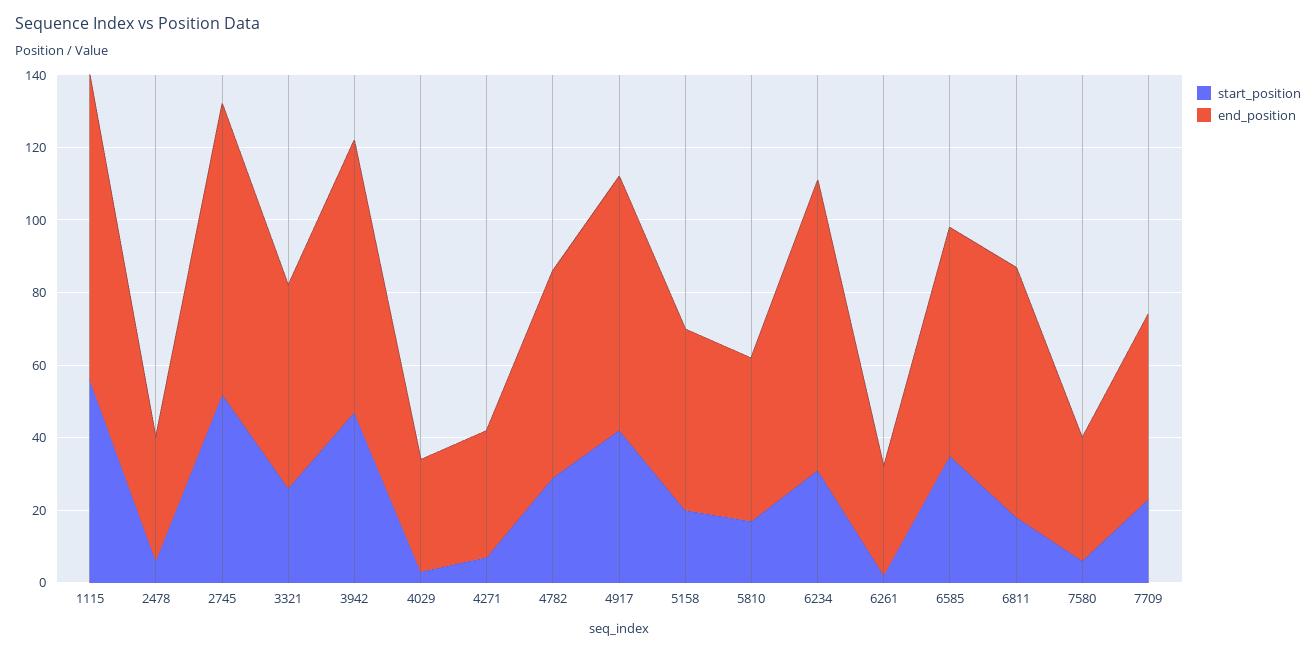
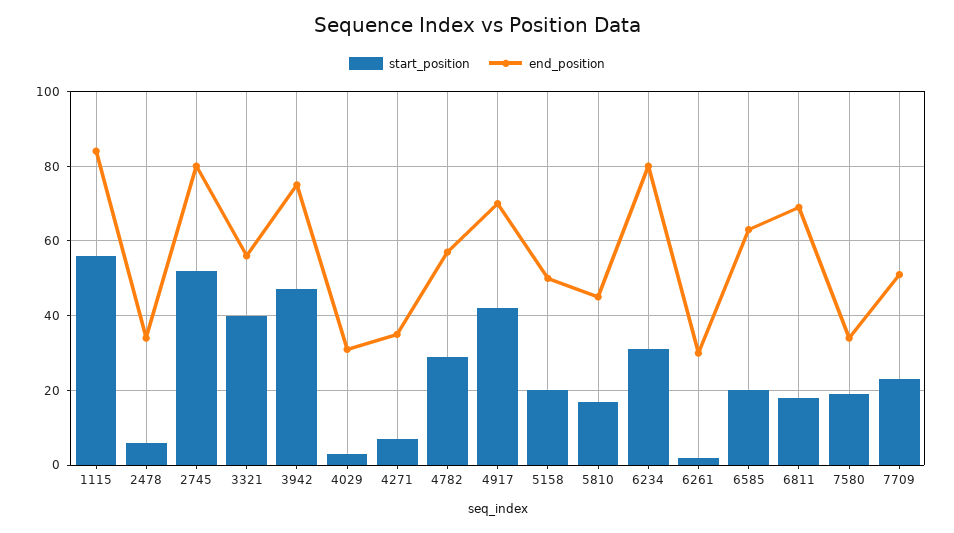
start_position, 3321: 25 -> 40
start_position, 6585: 35 -> 20
start_position, 7580: 5 -> 20

